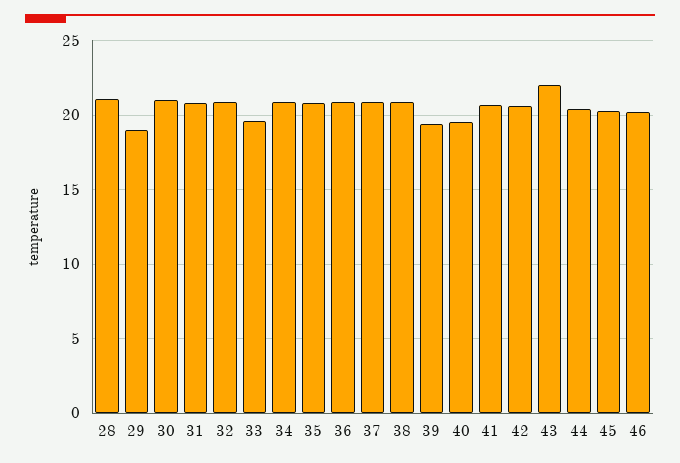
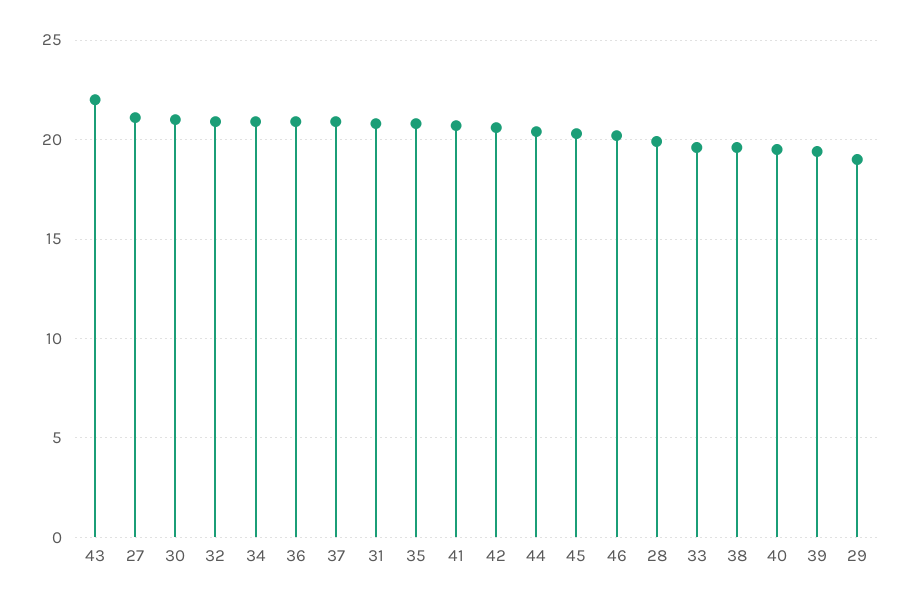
28: 21 -> 20
38: 21 -> 19.5
27: none -> 21

